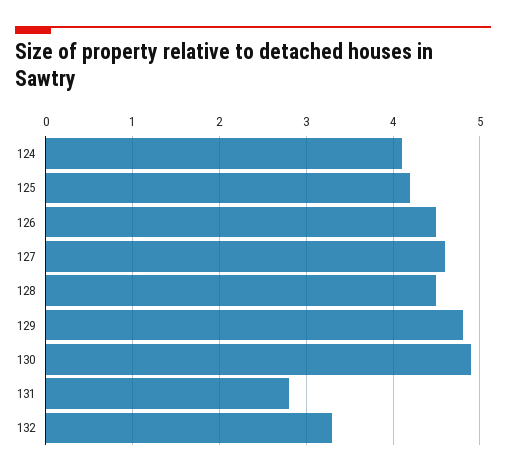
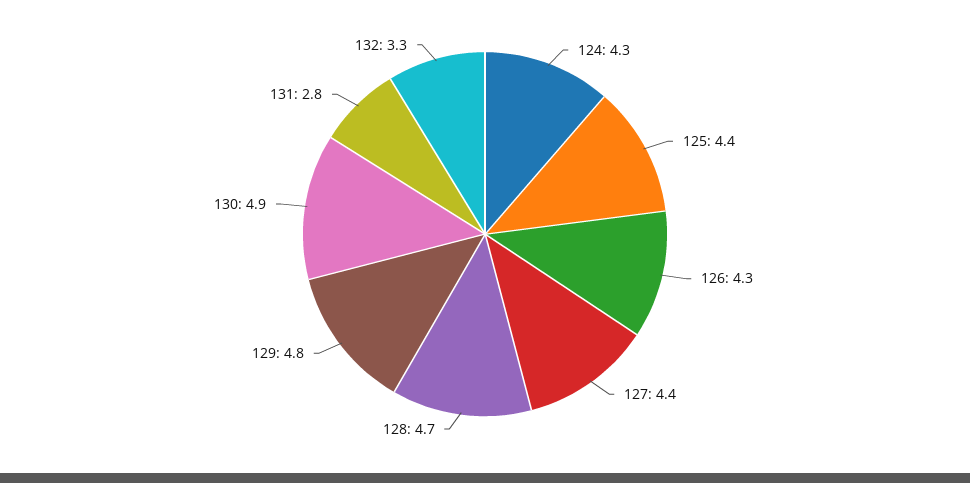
124: 4.1 -> 4.3
125: 4.2 -> 4.4
126: 4.5 -> 4.3
127: 4.6 -> 4.4
128: 4.5 -> 4.7

